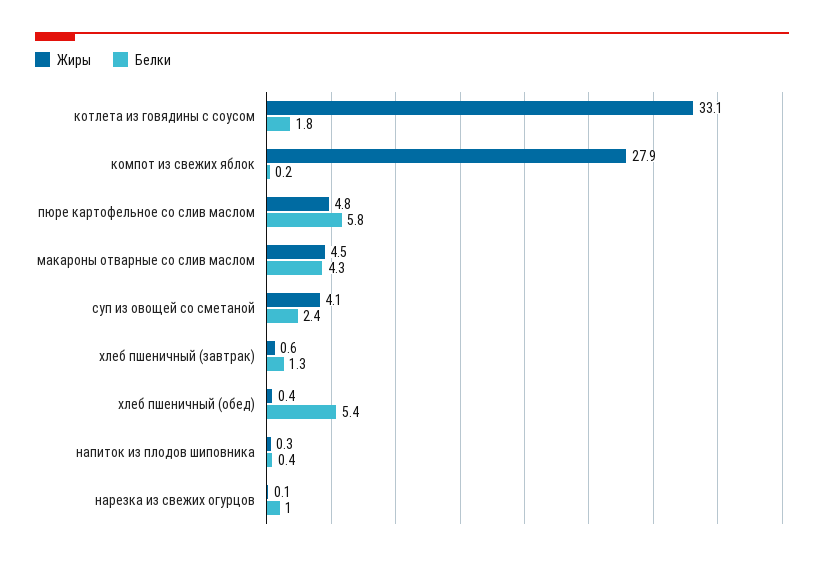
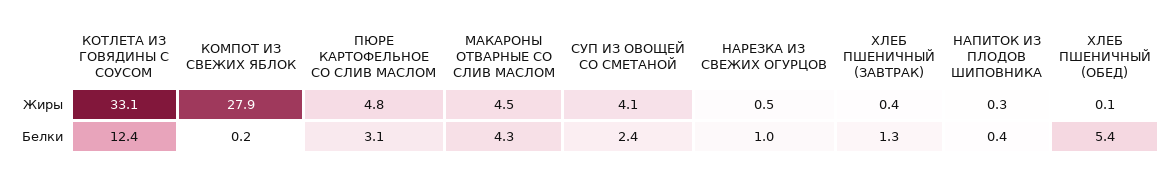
Белки, котлета из говядины с соусом: 1.8 -> 12.4
Белки, пюре картофельное со слив маслом: 5.8 -> 3.1
Жиры, хлеб пшеничный (завтрак): 0.6 -> 0.4
Жиры, хлеб пшеничный (обед): 0.4 -> 0.1
Жиры, нарезка из свежих огурцов: 0.1 -> 0.5

